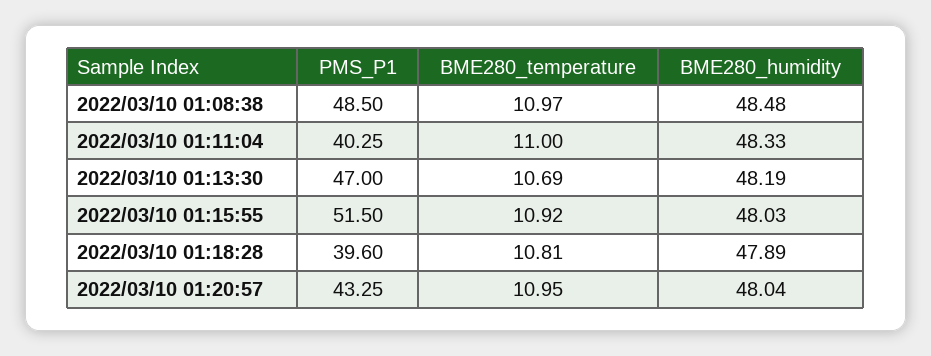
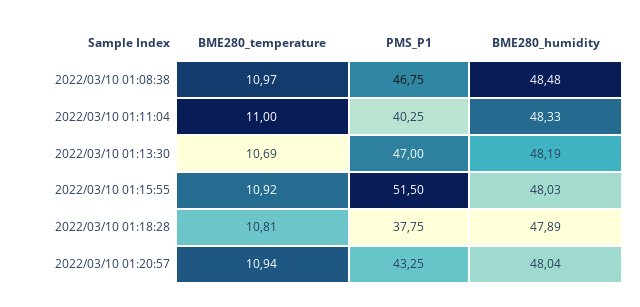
PMS_P1, 2022/03/10 01:08:38: 48.5 -> 46.75
PMS_P1, 2022/03/10 01:18:28: 39.6 -> 37.75
BME280_temperature, 2022/03/10 01:20:57: 10.95 -> 10.94

